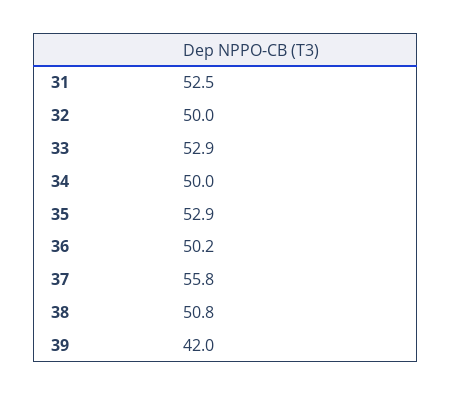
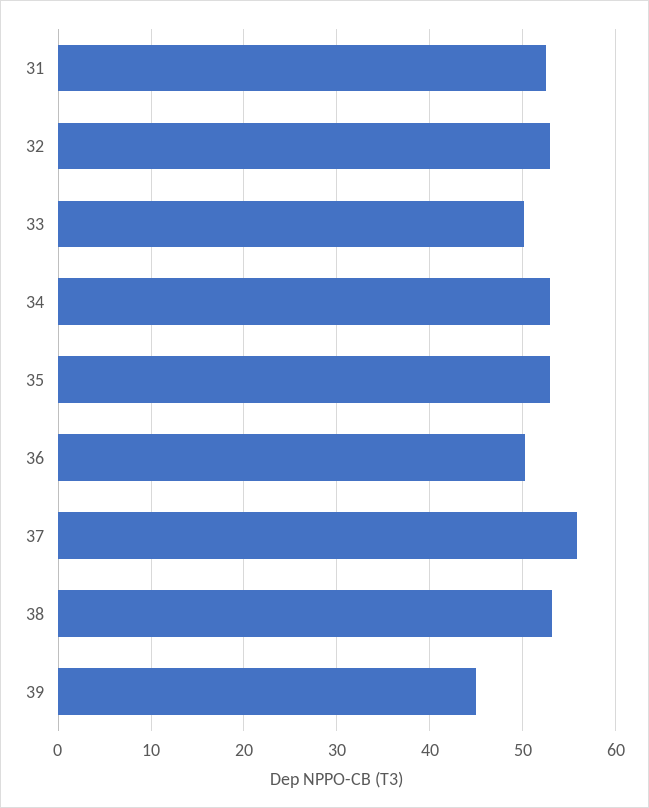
32: 50 -> 53
33: 52.9 -> 50
34: 50 -> 53
38: 50.8 -> 53
39: 42 -> 45

